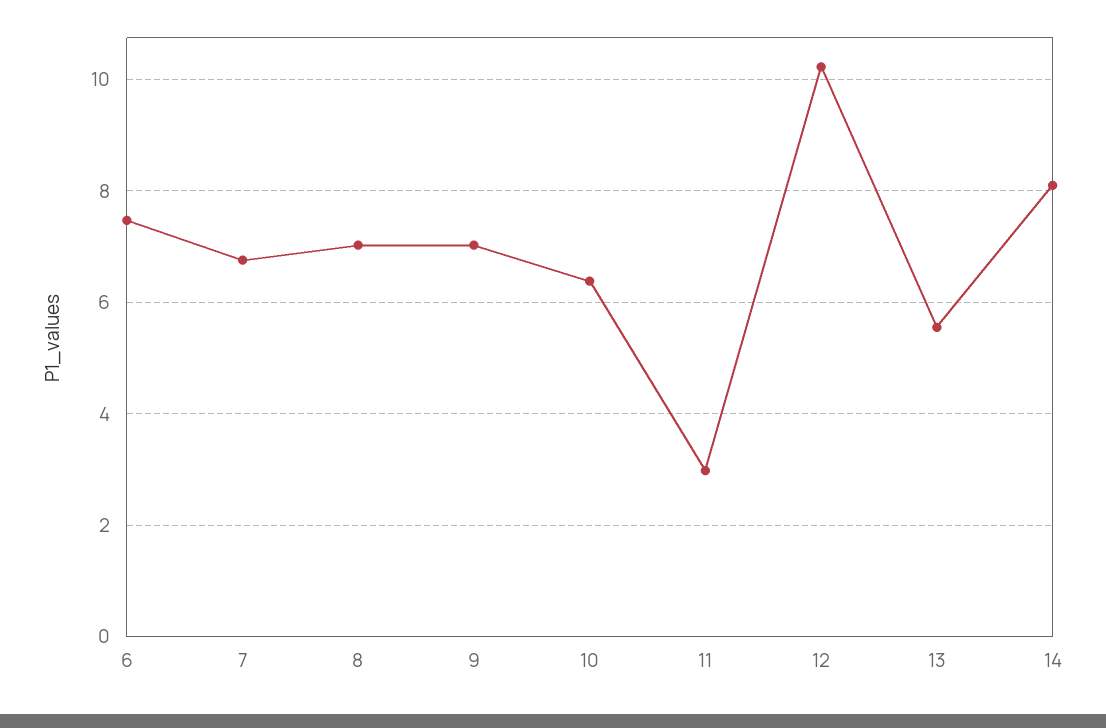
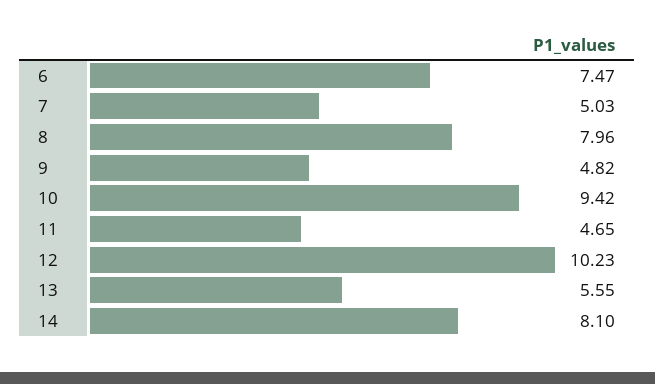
7: 6.8 -> 5.03
8: 7 -> 7.96
9: 7 -> 4.82
10: 6.4 -> 9.42
11: 3 -> 4.65

